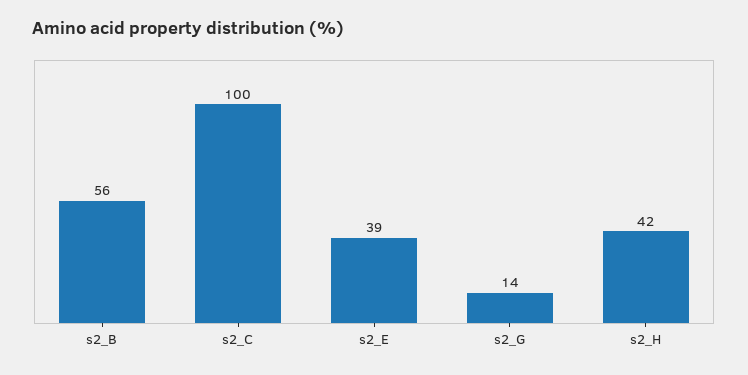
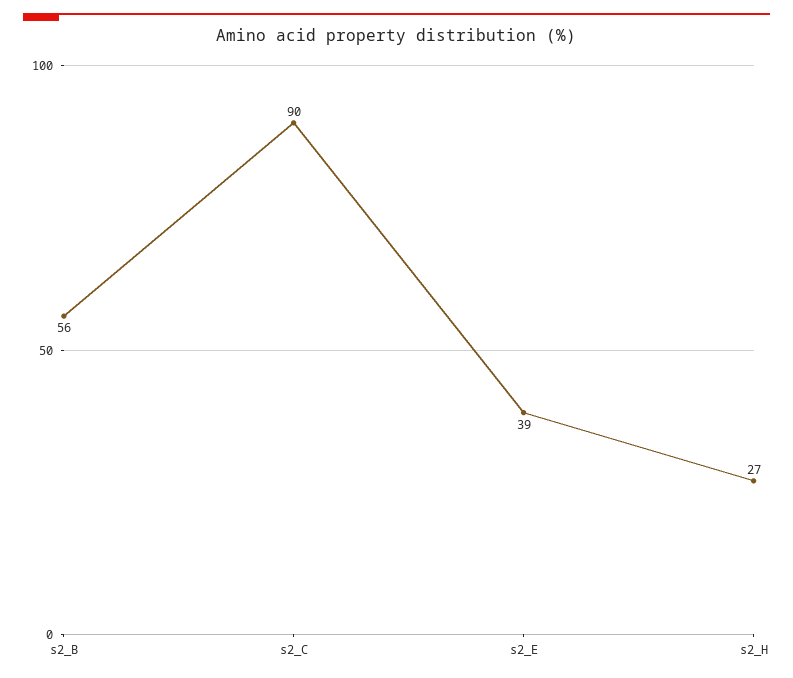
s2_C: 100 -> 90
s2_G: 14 -> none
s2_H: 42 -> 27

